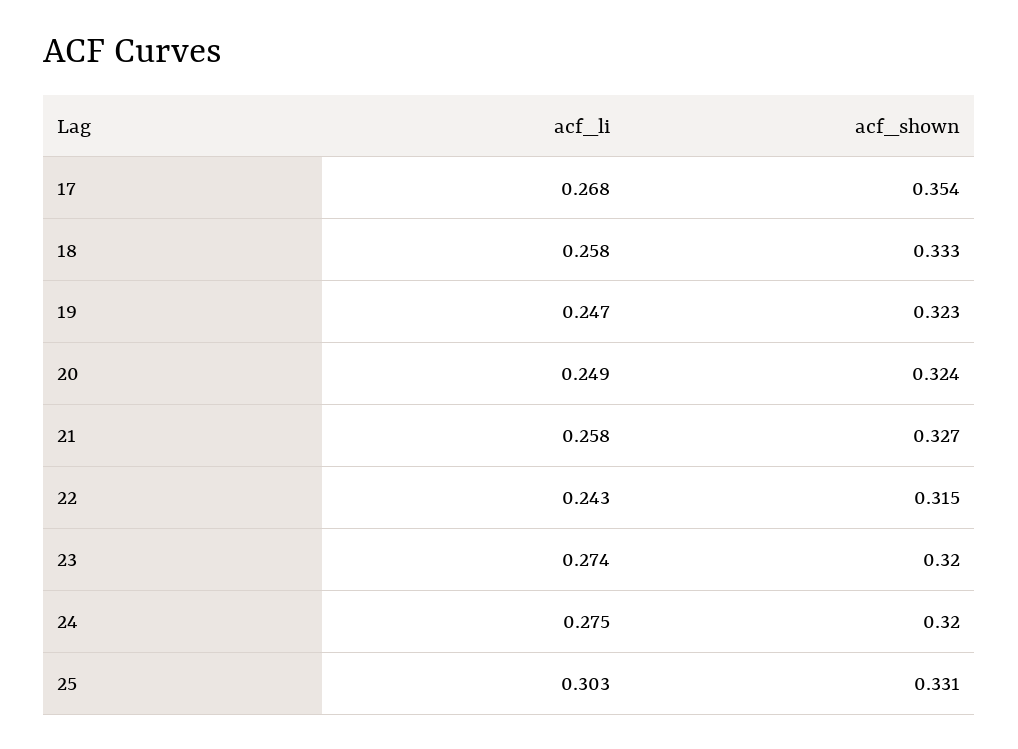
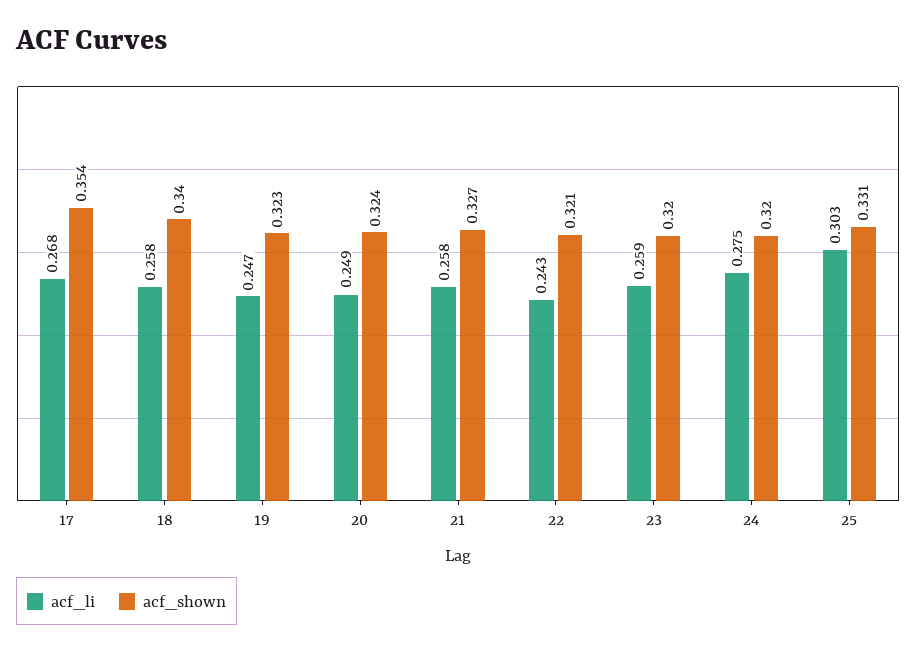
acf_shown, 18: 0.333 -> 0.34
acf_shown, 22: 0.315 -> 0.321
acf_li, 23: 0.274 -> 0.259

